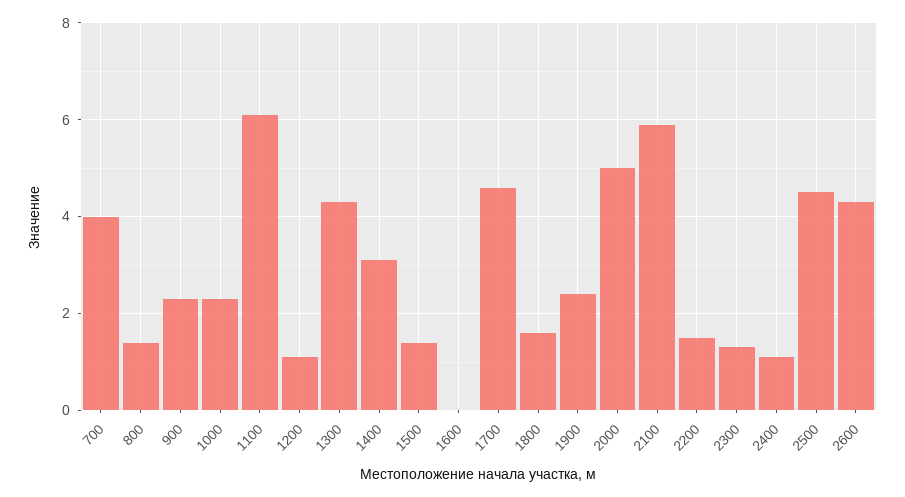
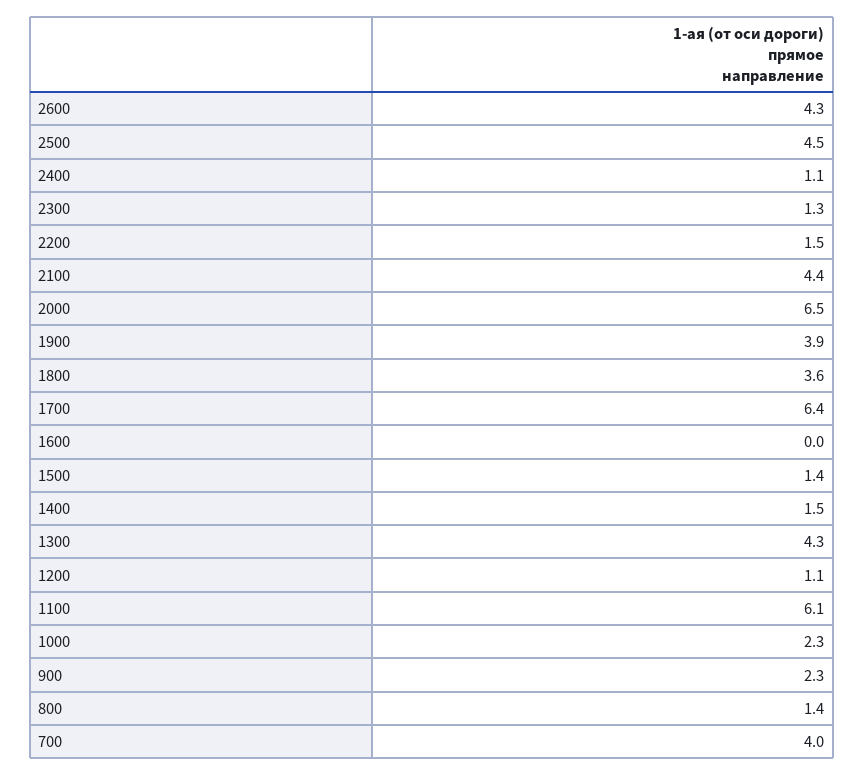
1400: 3 -> 1.5
1700: 4.5 -> 6.4
1800: 1.5 -> 3.6
1900: 2.5 -> 3.9
2000: 5 -> 6.5
2100: 6 -> 4.4

